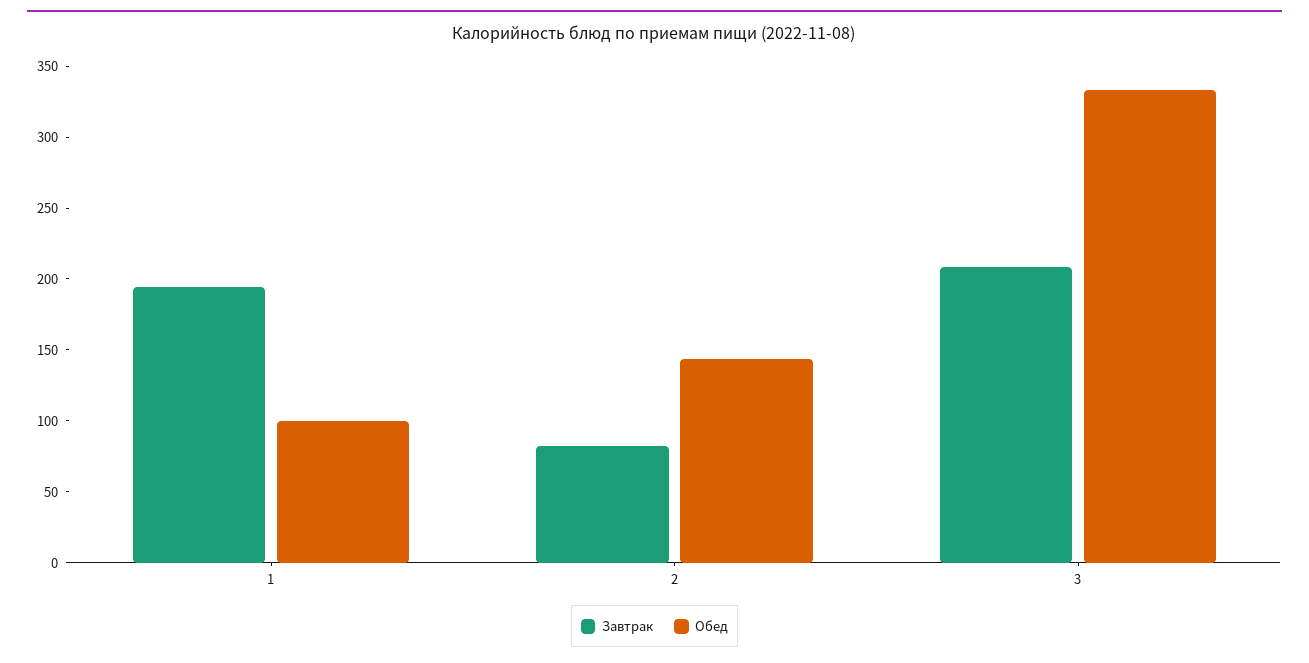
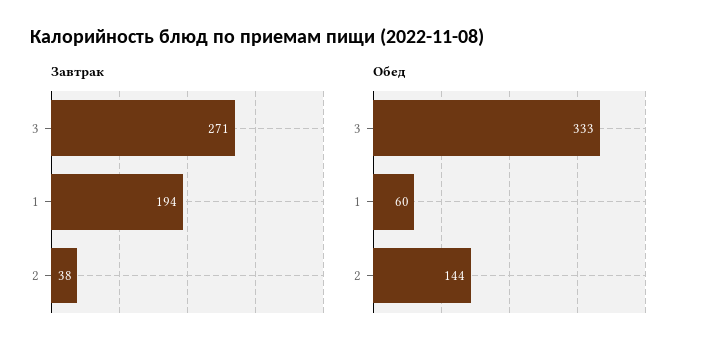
Обед, 1: 100 -> 60
Завтрак, 2: 80 -> 38
Завтрак, 3: 210 -> 271

